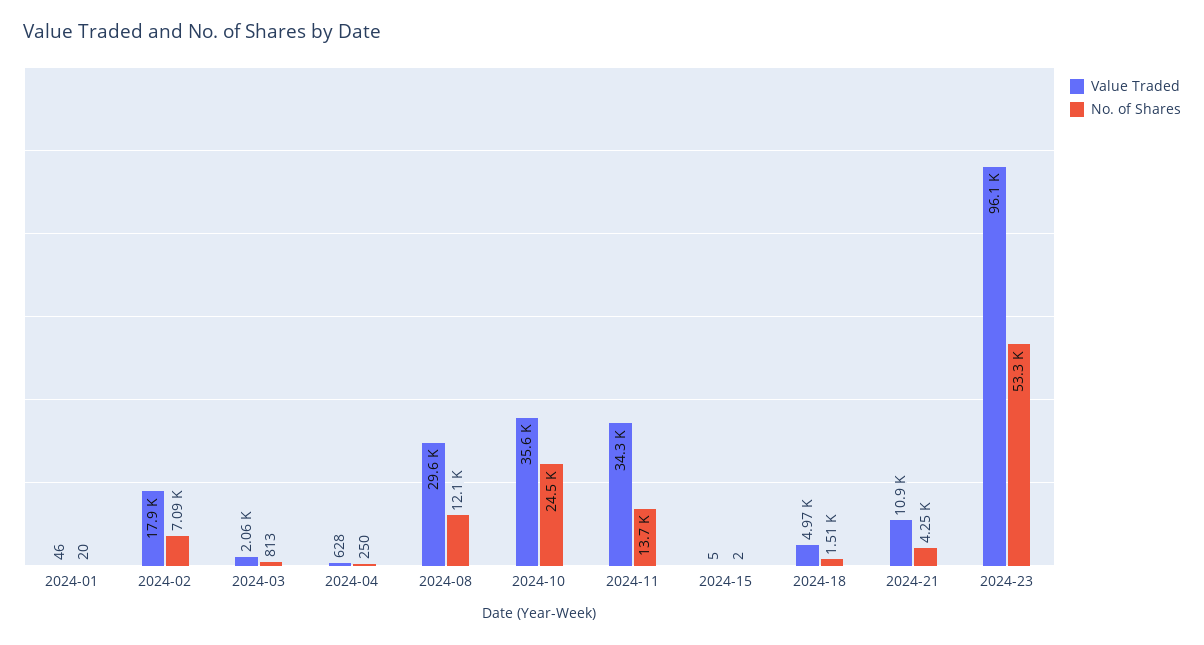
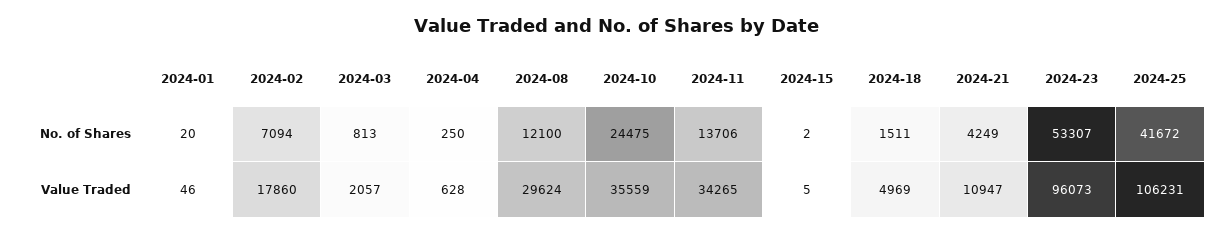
No. of Shares, 2024-25: none -> 41672
Value Traded, 2024-25: none -> 106231

